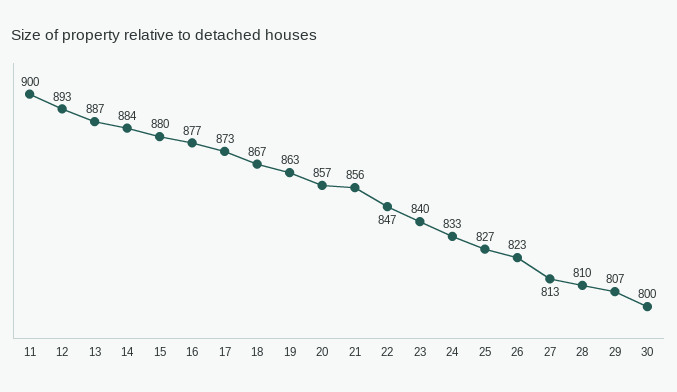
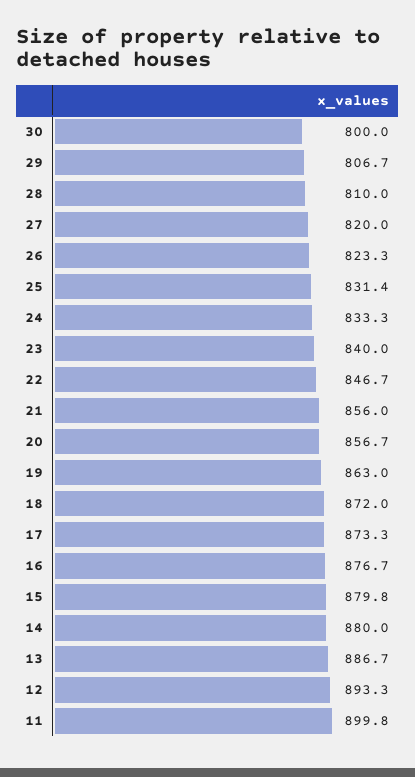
14: 884 -> 880
18: 867 -> 872
25: 827 -> 831.4
27: 813 -> 820

